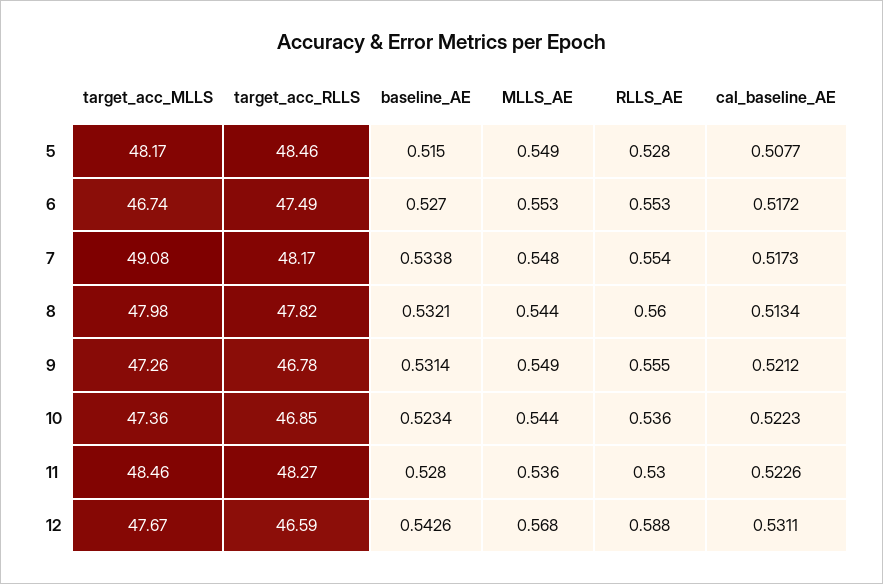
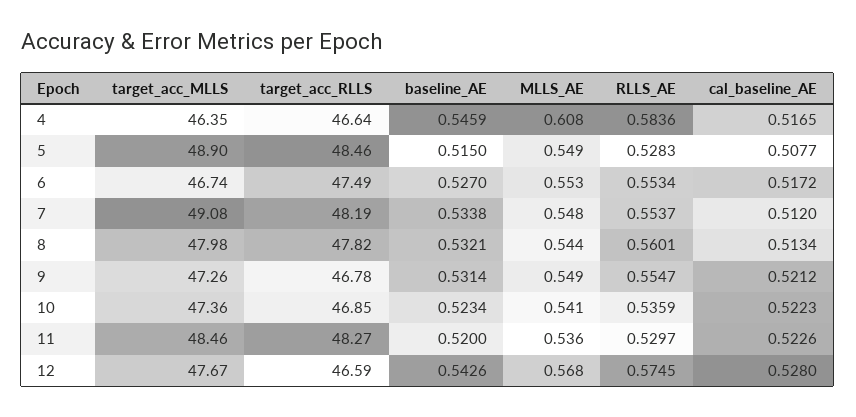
target_acc_MLLS, 5: 48.17 -> 48.9
target_acc_RLLS, 7: 48.17 -> 48.19
cal_baseline_AE, 7: 0.5173 -> 0.512
MLLS_AE, 10: 0.544 -> 0.541
baseline_AE, 11: 0.528 -> 0.52
RLLS_AE, 12: 0.588 -> 0.5745
cal_baseline_AE, 12: 0.5311 -> 0.528
target_acc_MLLS, 4: none -> 46.35
target_acc_RLLS, 4: none -> 46.64
baseline_AE, 4: none -> 0.5459
MLLS_AE, 4: none -> 0.608
RLLS_AE, 4: none -> 0.5836
cal_baseline_AE, 4: none -> 0.5165

